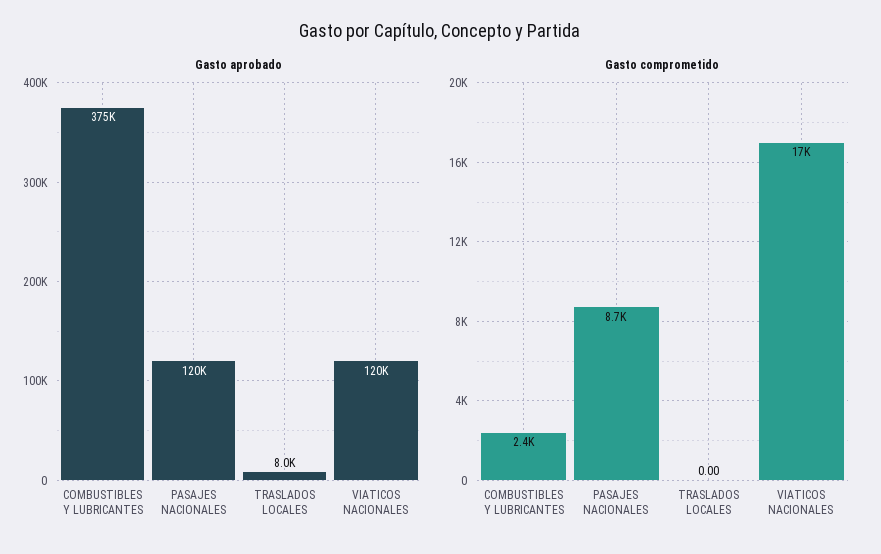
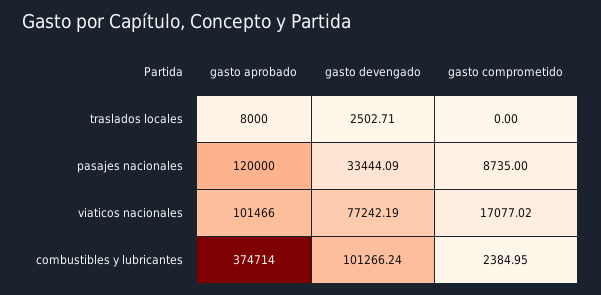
Gasto aprobado, VIATICOS NACIONALES: 120000 -> 101466
gasto devengado, TRASLADOS LOCALES: none -> 2502.71
gasto devengado, PASAJES NACIONALES: none -> 33444.09
gasto devengado, VIATICOS NACIONALES: none -> 77242.19
gasto devengado, COMBUSTIBLES Y LUBRICANTES: none -> 101266.24

